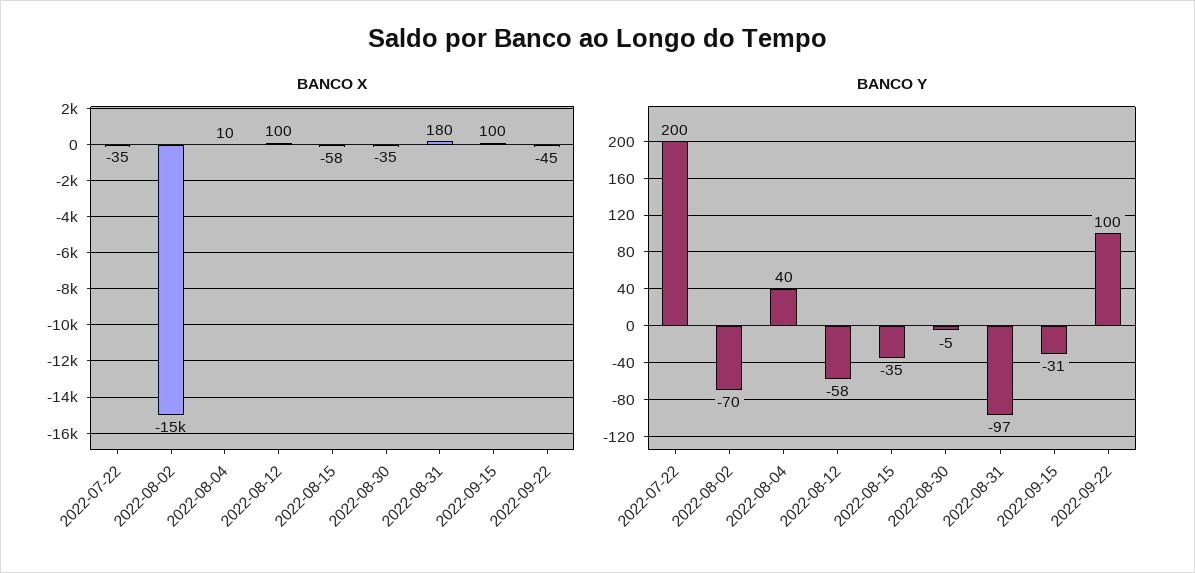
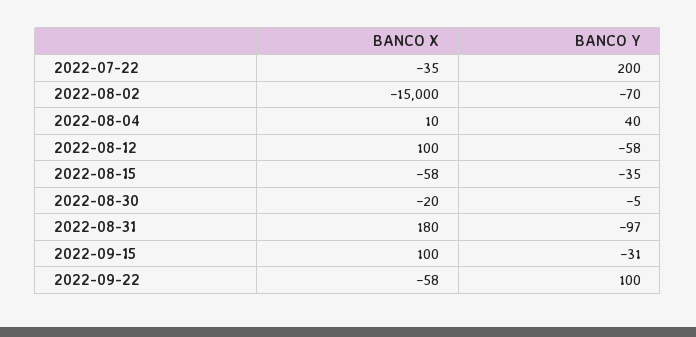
BANCO X, 2022-08-30: -35 -> -20
BANCO X, 2022-09-22: -45 -> -58

